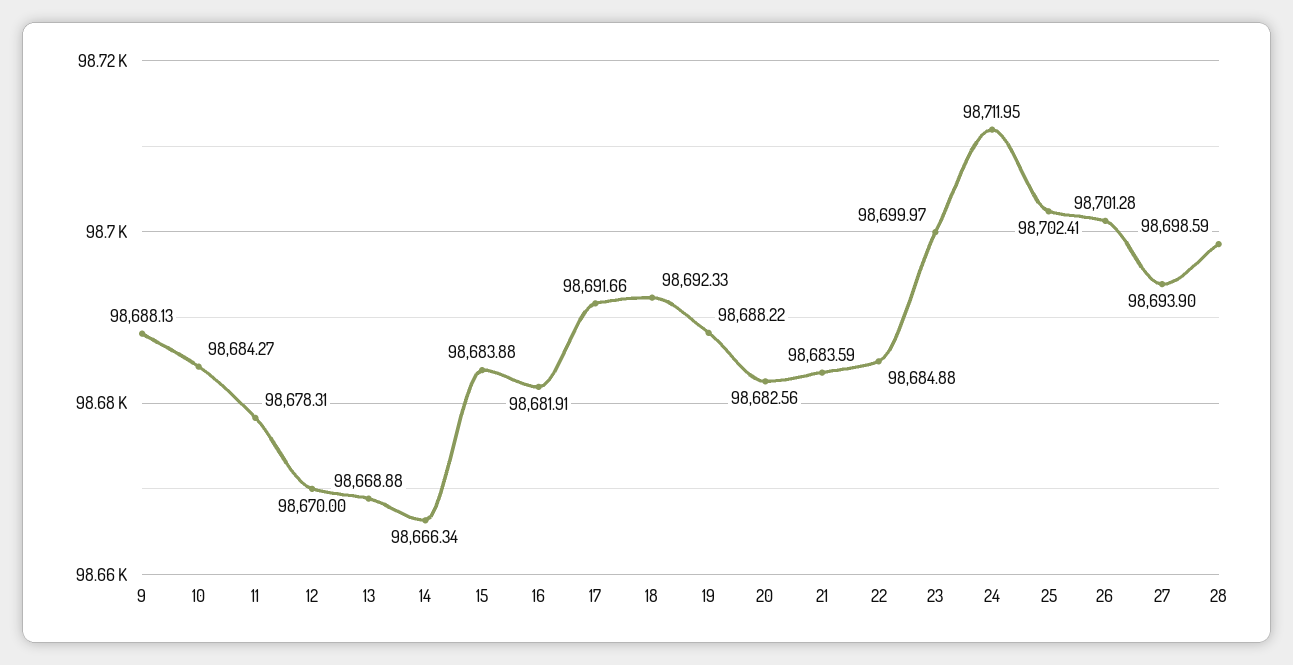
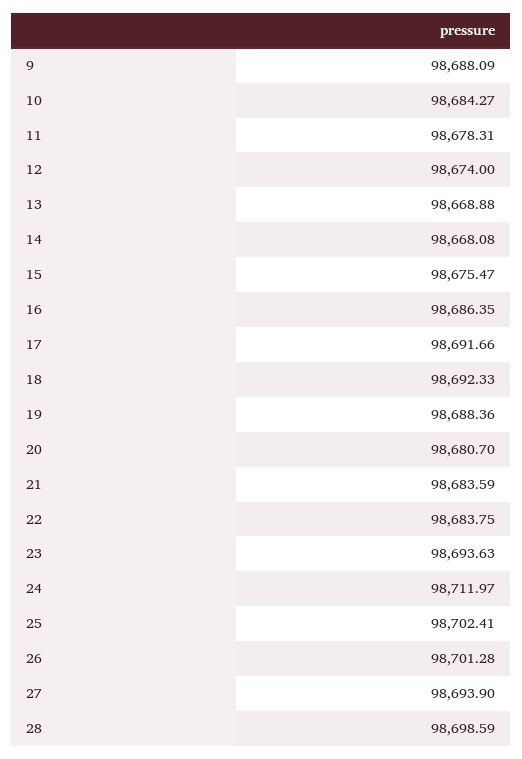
9: 98688.13 -> 98688.09
12: 98670 -> 98674
14: 98666.34 -> 98668.08
15: 98683.88 -> 98675.47
16: 98681.91 -> 98686.35
19: 98688.22 -> 98688.36
20: 98682.56 -> 98680.7
22: 98684.88 -> 98683.75
23: 98699.97 -> 98693.63
24: 98711.95 -> 98711.97

